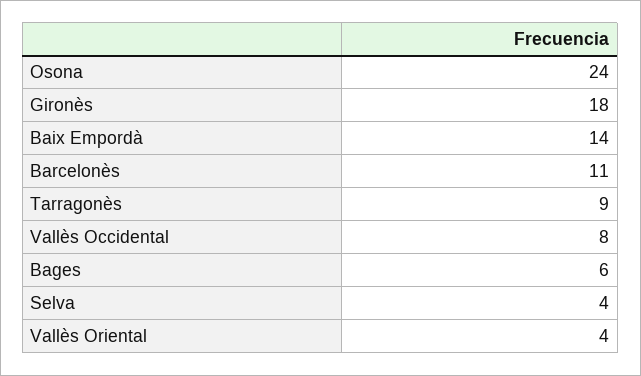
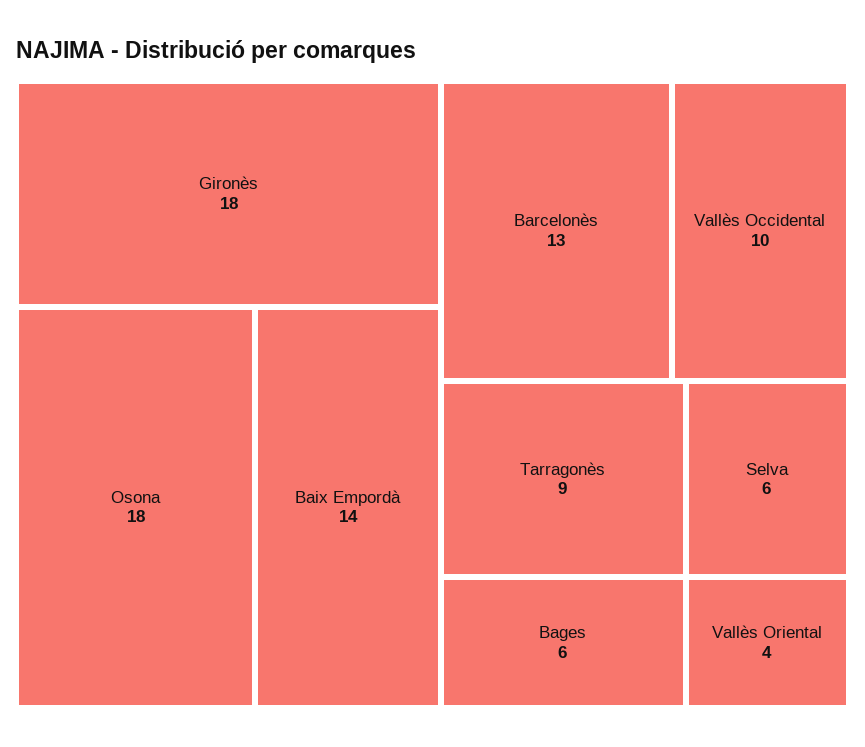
Osona: 24 -> 18
Barcelonès: 11 -> 13
Vallès Occidental: 8 -> 10
Selva: 4 -> 6

